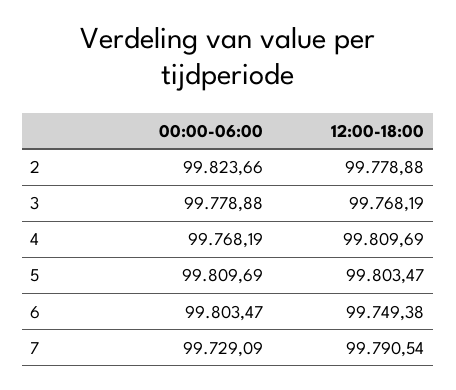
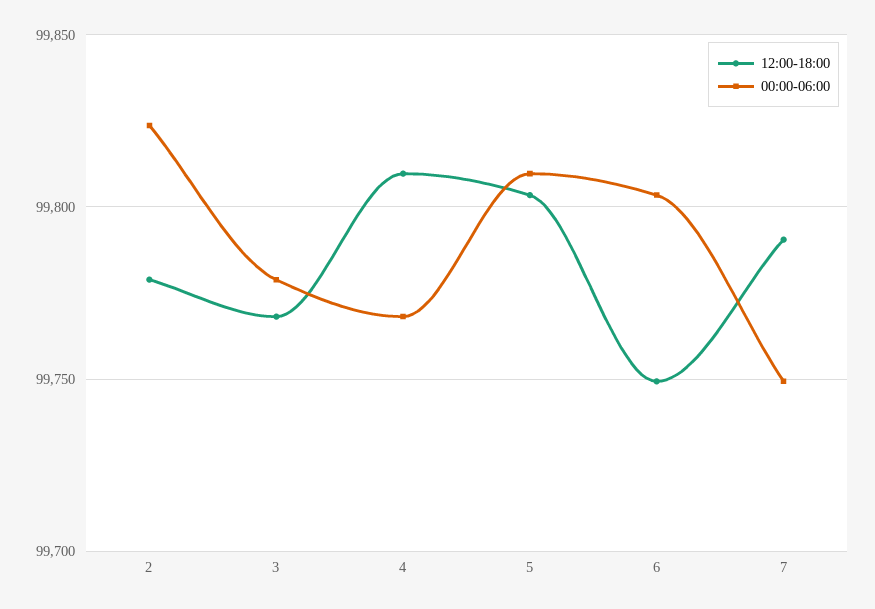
00:00-06:00, 7: 99729.09 -> 99750

